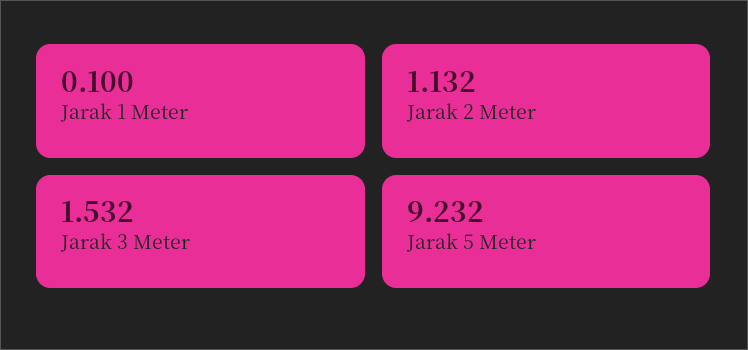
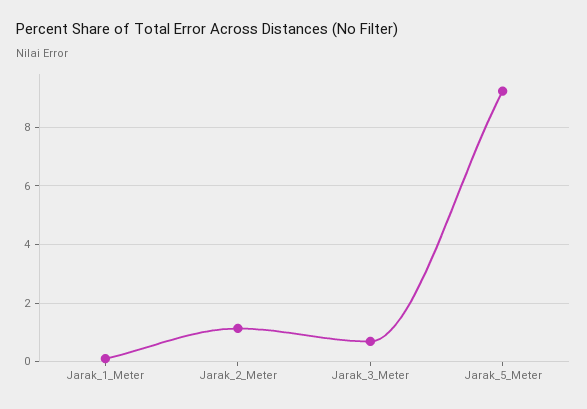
Jarak 3 Meter: 1.532 -> 0.75

